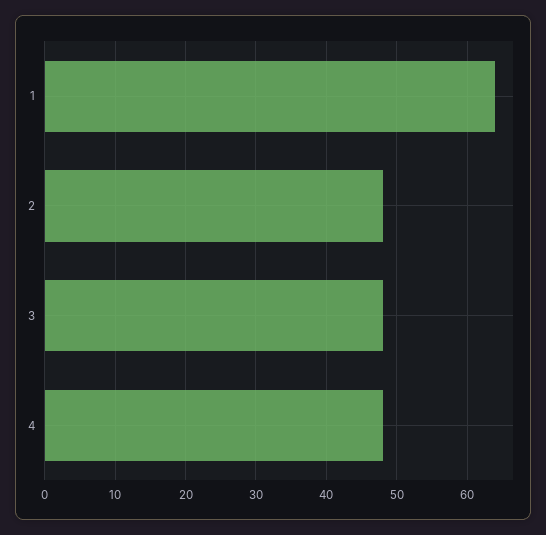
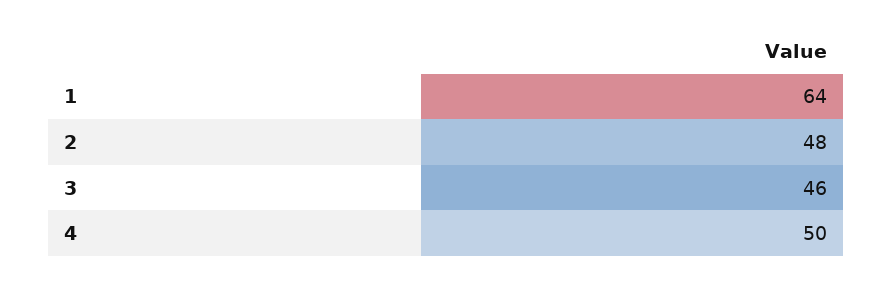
3: 48 -> 46
4: 48 -> 50

